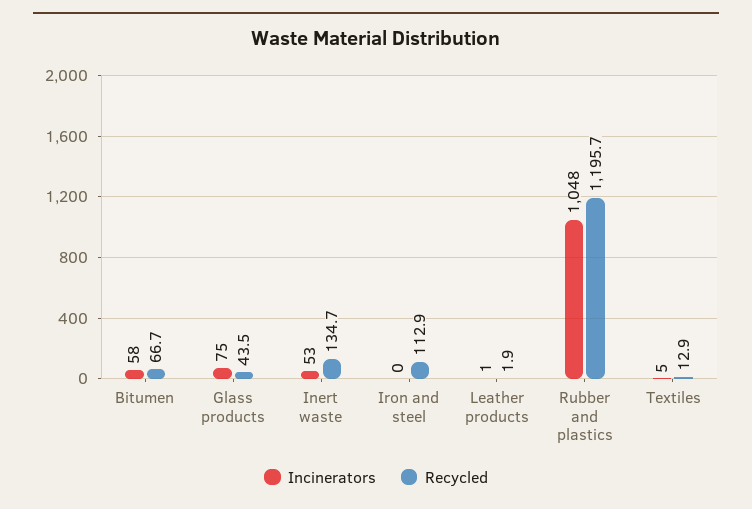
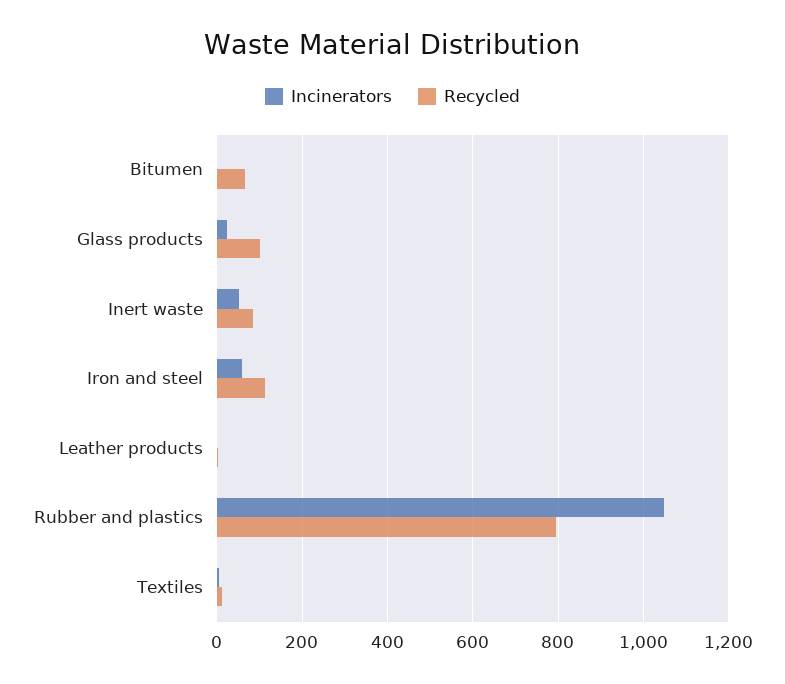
Incinerators, Bitumen: 58 -> 0
Incinerators, Glass products: 75 -> 20
Recycled, Glass products: 43.5 -> 100
Recycled, Inert waste: 134.7 -> 80
Incinerators, Iron and steel: 0 -> 60
Recycled, Rubber and plastics: 1195.7 -> 800

